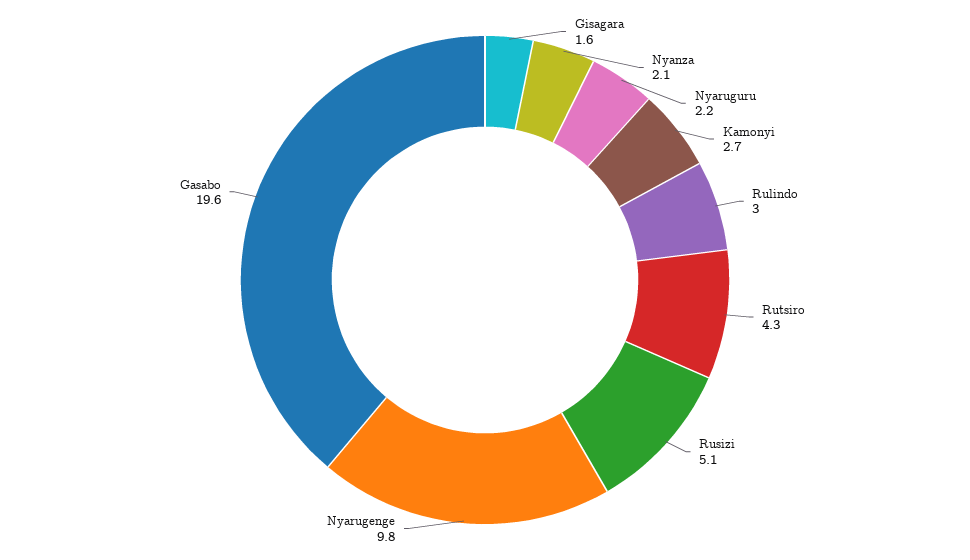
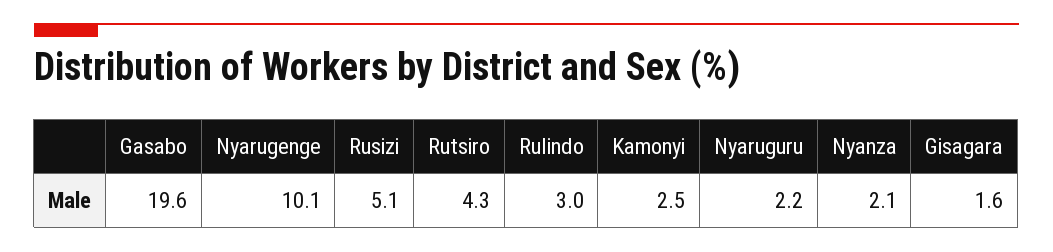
Kamonyi: 2.7 -> 2.5
Nyarugenge: 9.8 -> 10.1

